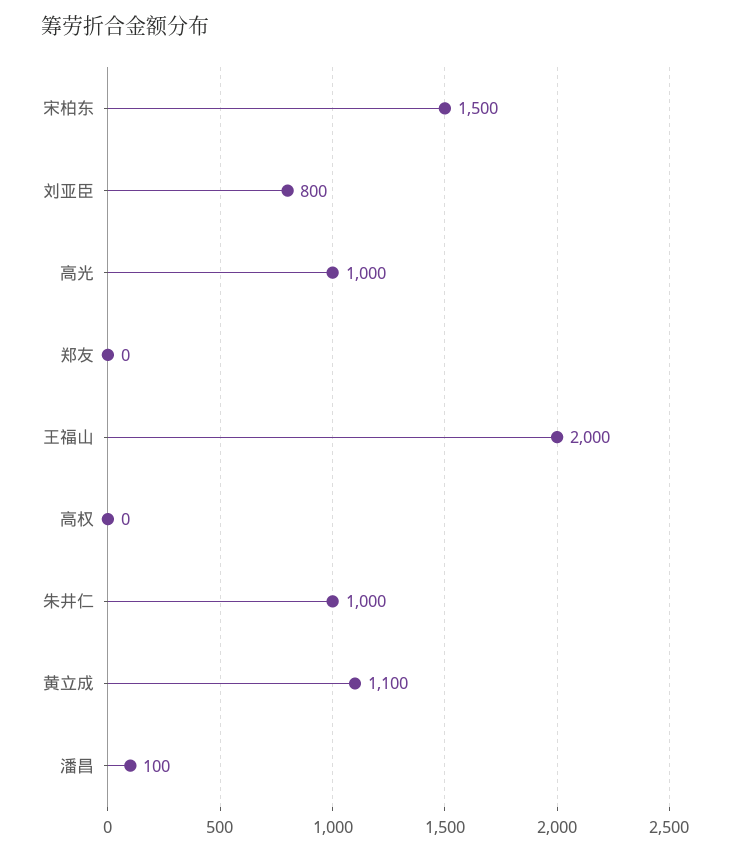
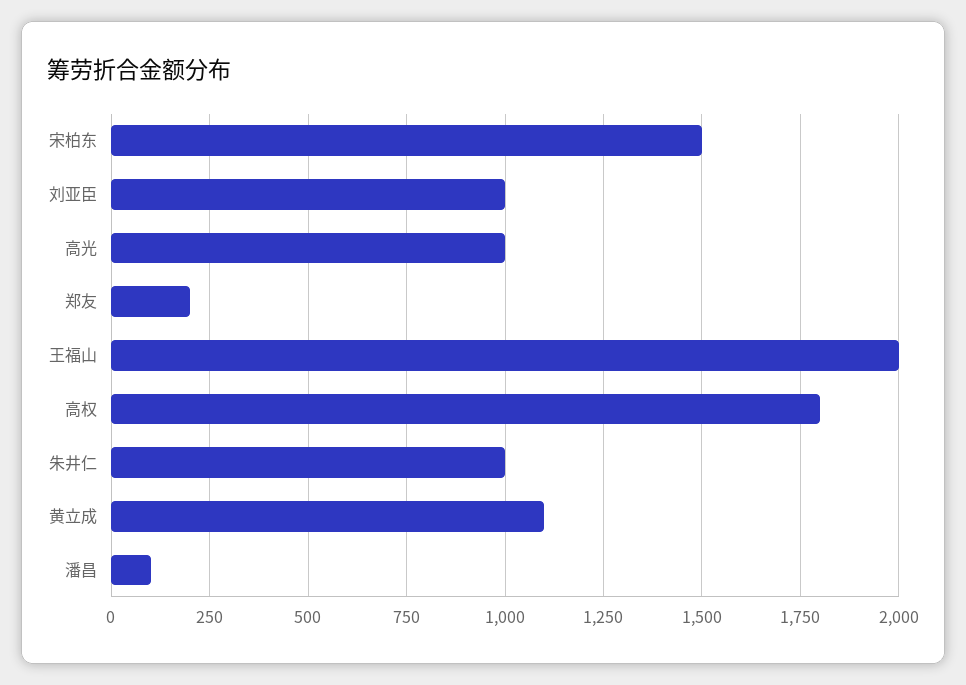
刘亚臣: 800 -> 1000
郑友: 0 -> 200
高权: 0 -> 1800

